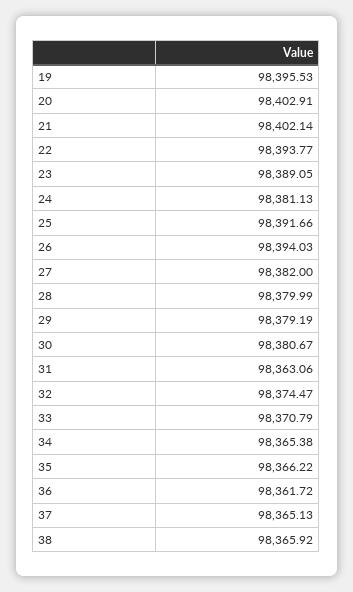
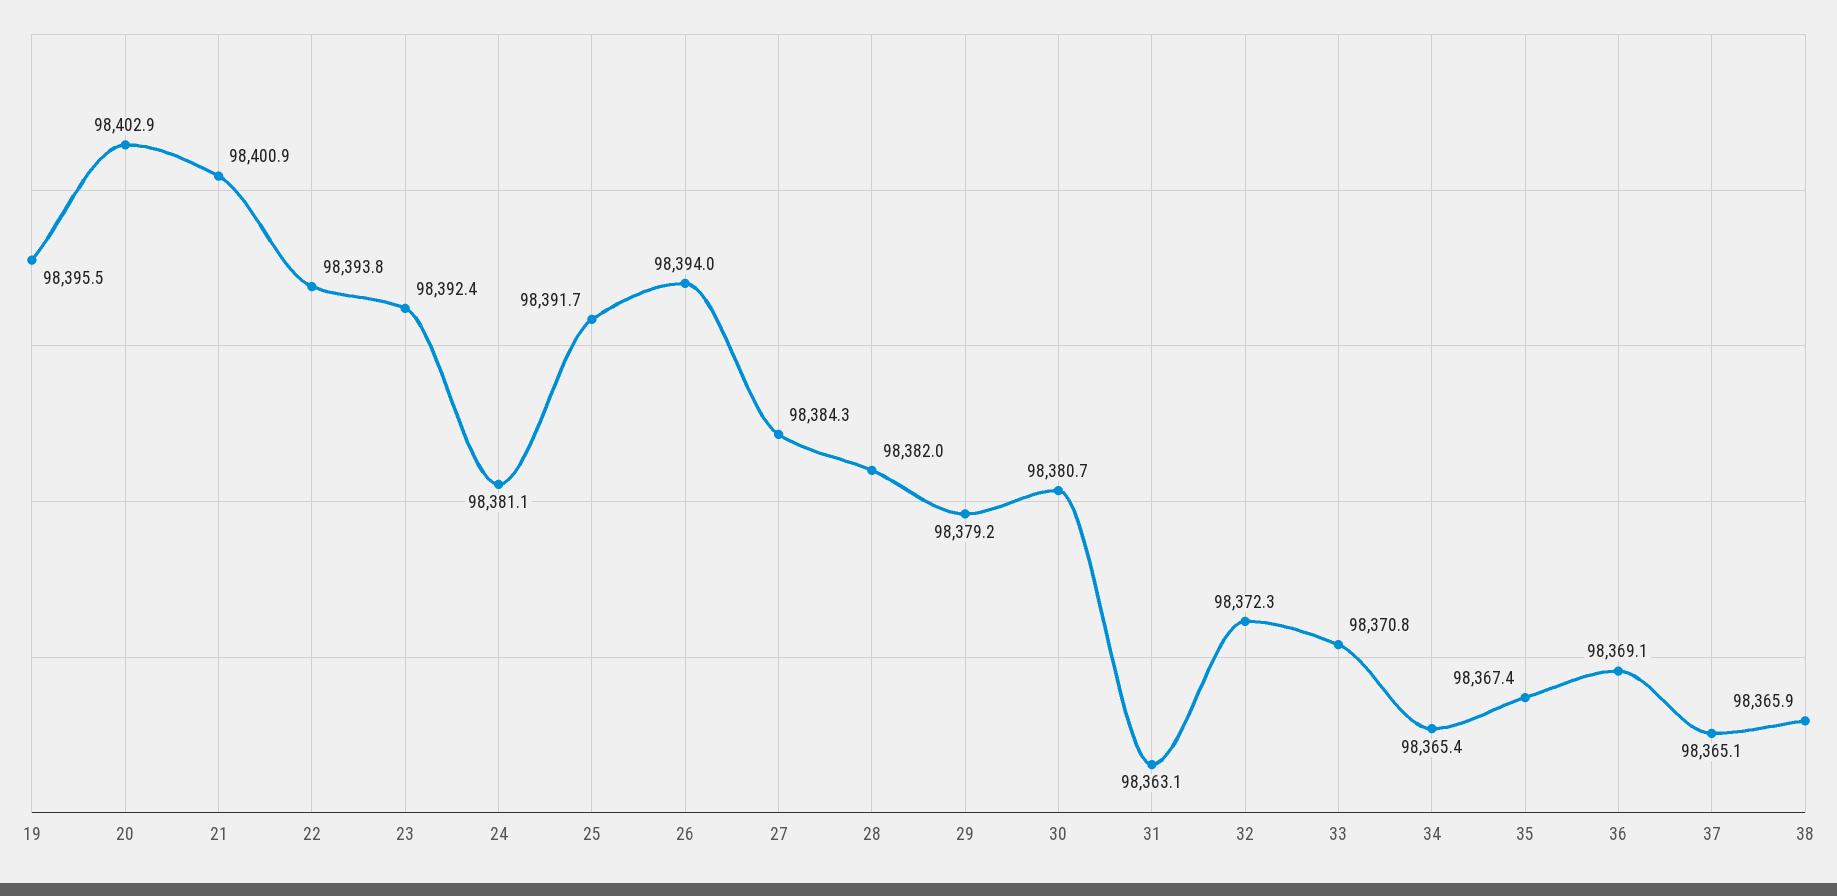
21: 98402.14 -> 98400.9
23: 98389.05 -> 98392.4
27: 98382 -> 98384.3
28: 98379.99 -> 98382
32: 98374.47 -> 98372.3
35: 98366.22 -> 98367.4
36: 98361.72 -> 98369.1

